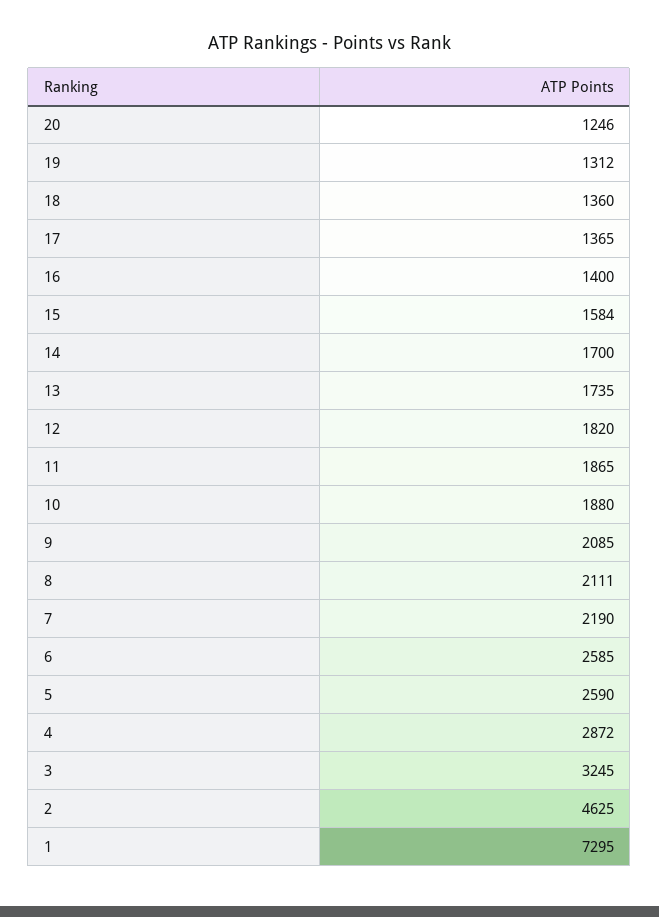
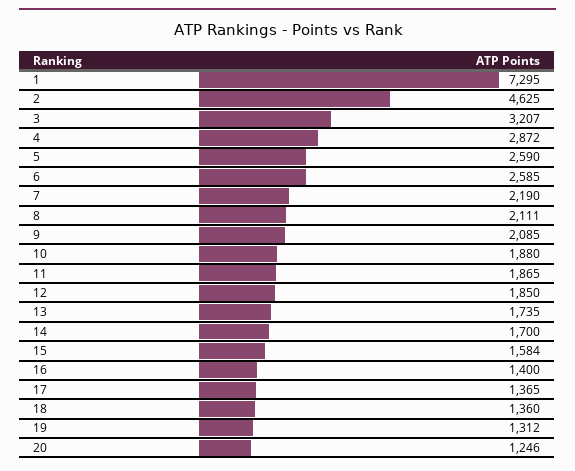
12: 1820 -> 1850
3: 3245 -> 3207

